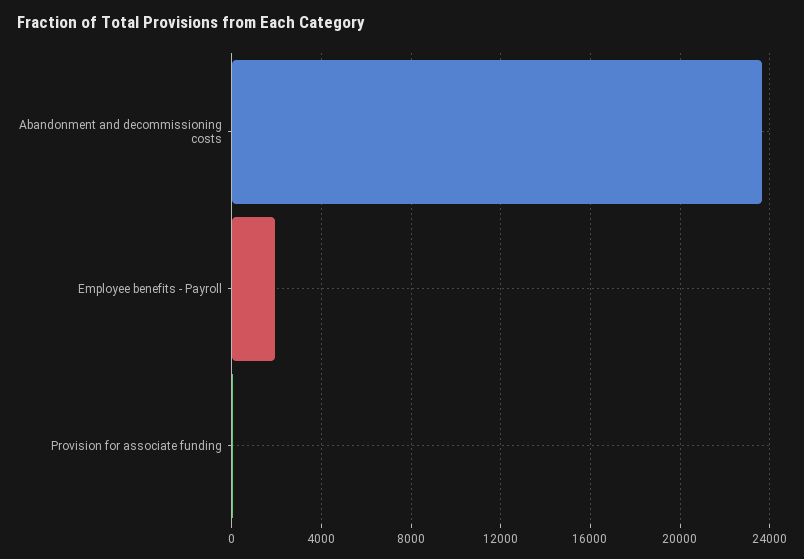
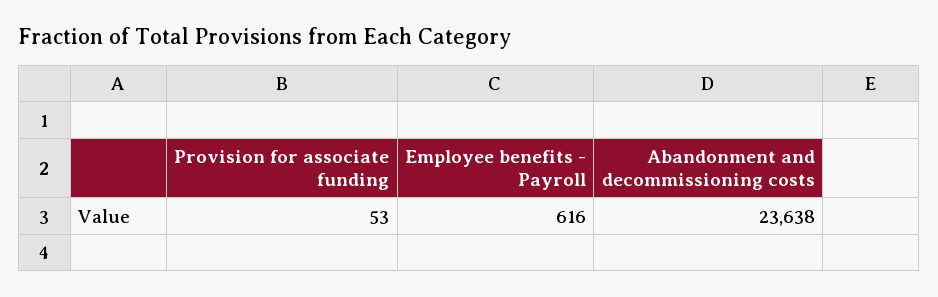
Employee benefits - Payroll: 2000 -> 616

